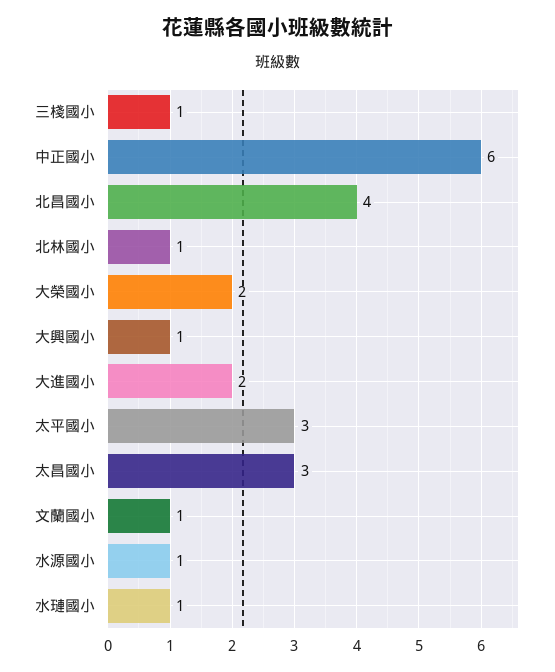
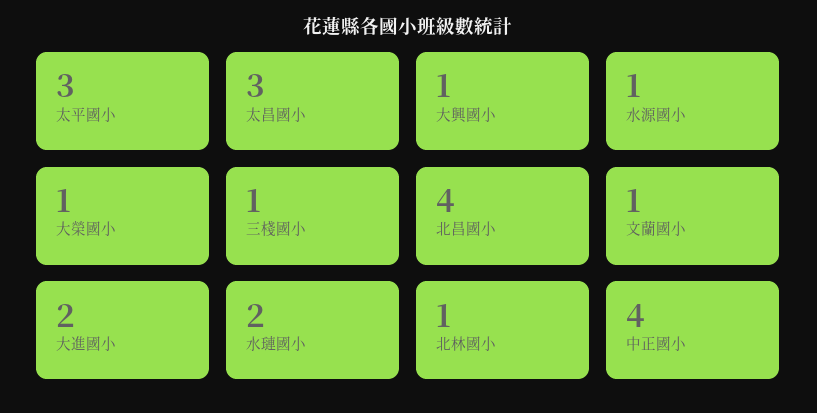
中正國小: 6 -> 4
大榮國小: 2 -> 1
水璉國小: 1 -> 2

